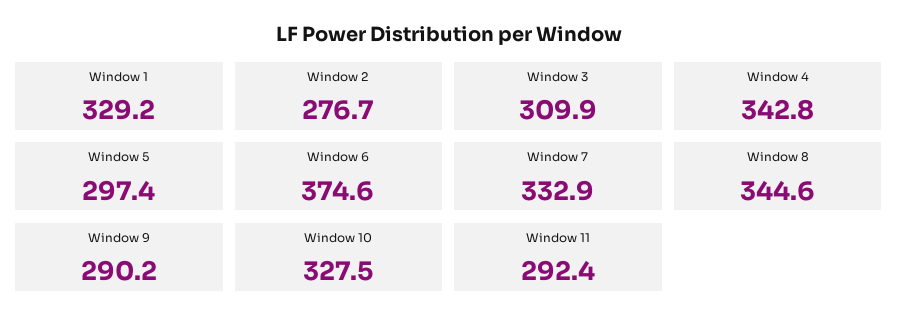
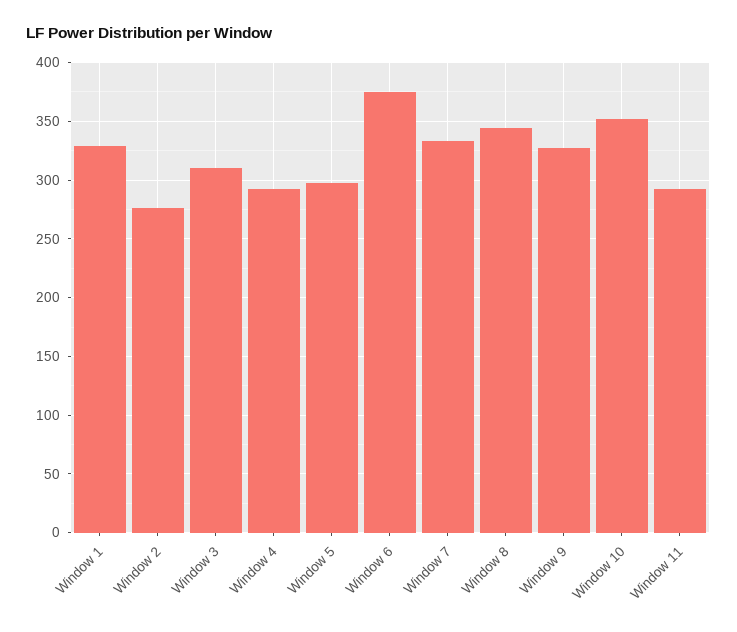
Window 4: 342.8 -> 290
Window 9: 290.2 -> 330
Window 10: 327.5 -> 350

